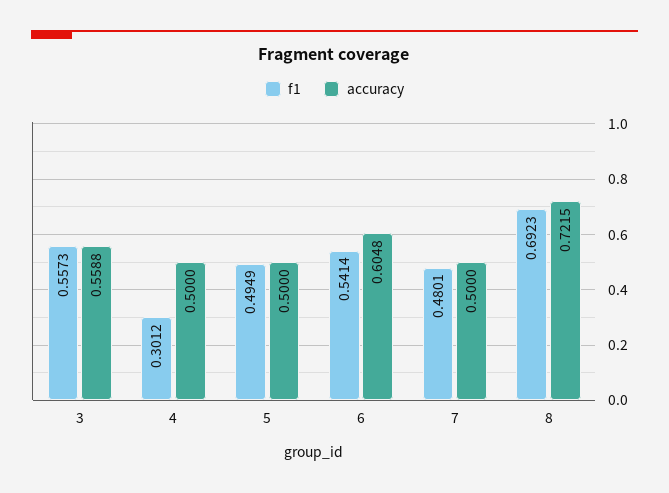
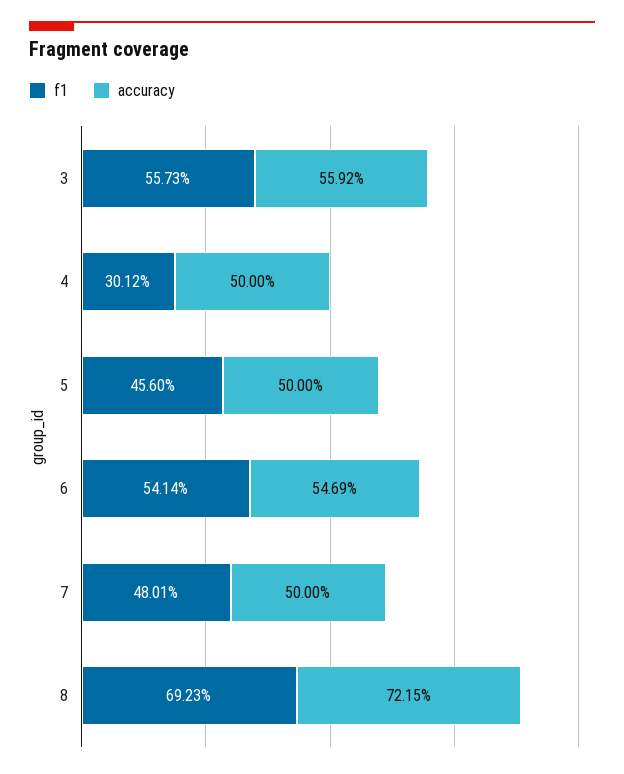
accuracy, 3: 0.5588 -> 0.5592
f1, 5: 0.4949 -> 0.456
accuracy, 6: 0.6048 -> 0.5469

